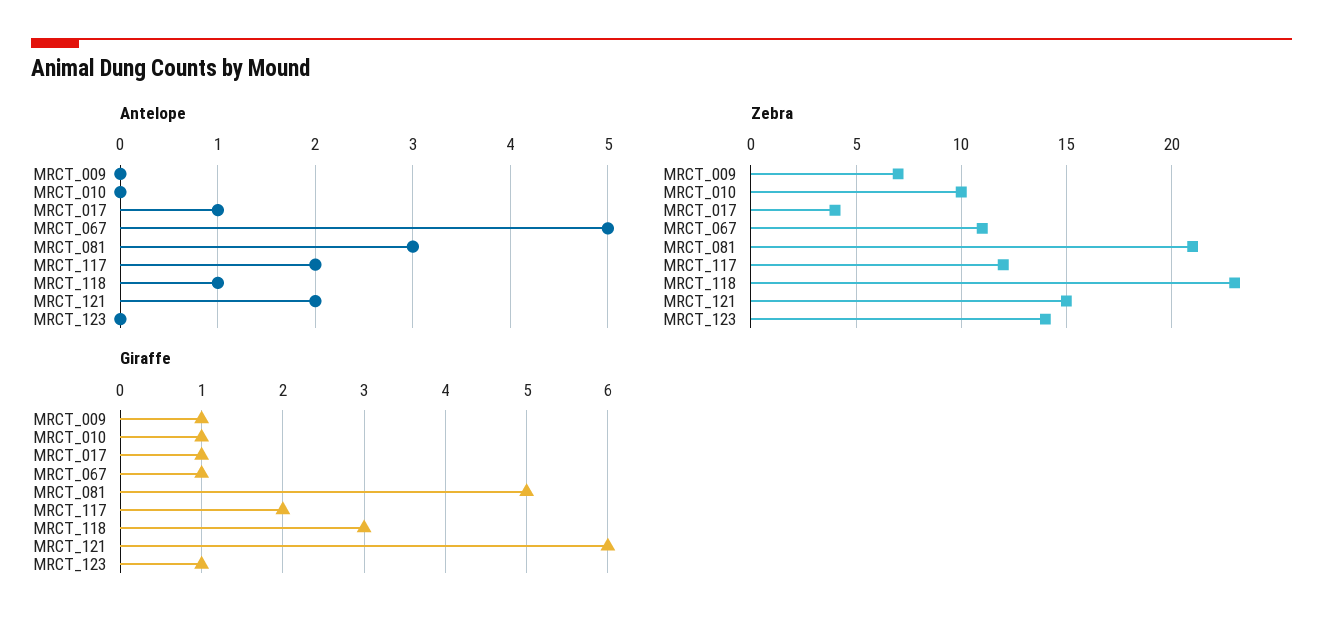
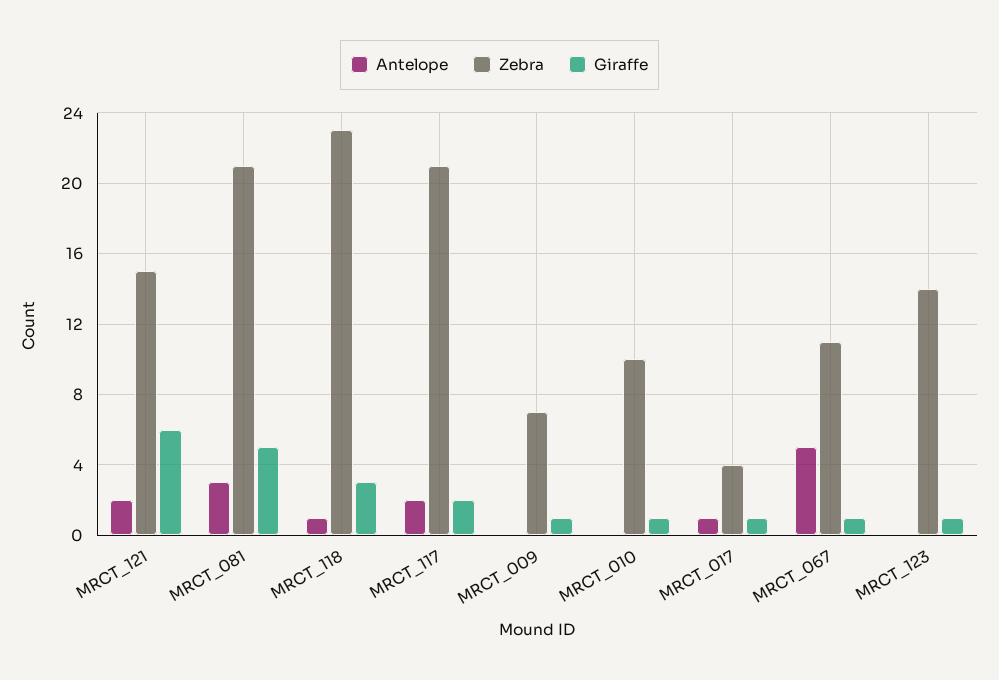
Zebra, MRCT_117: 12 -> 21

